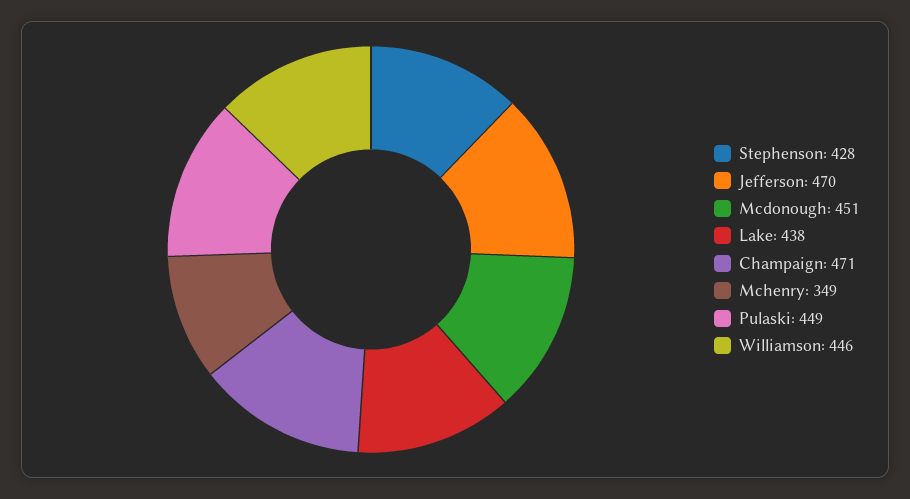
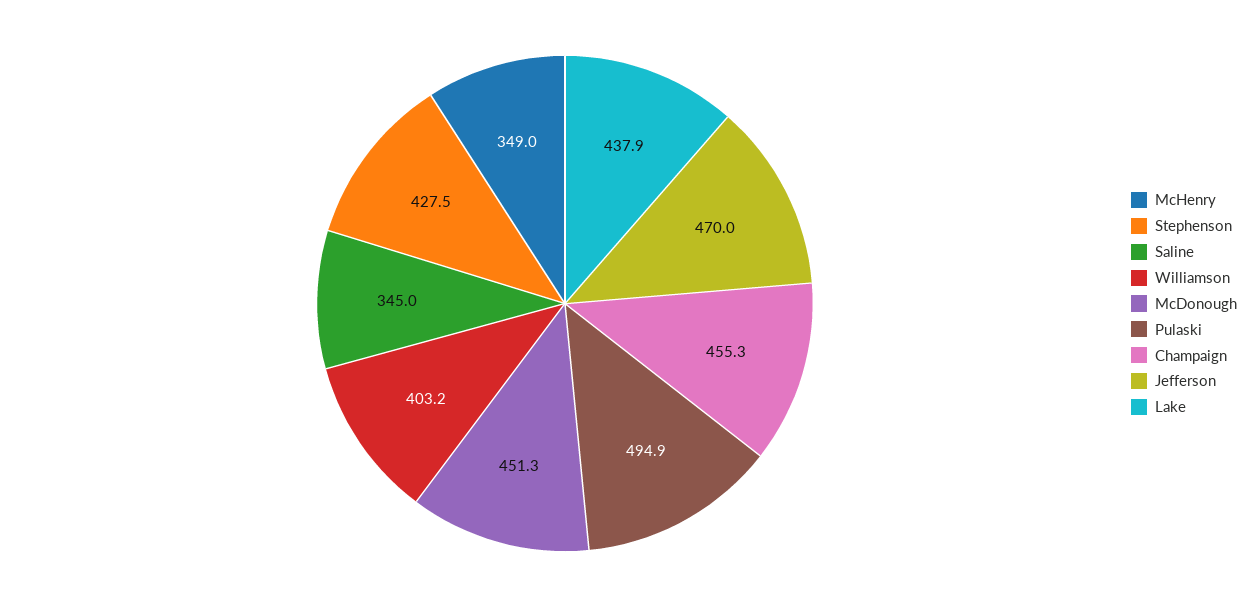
Champaign: 471 -> 455.3
Pulaski: 449 -> 494.9
Williamson: 446 -> 403.2
Saline: none -> 345

